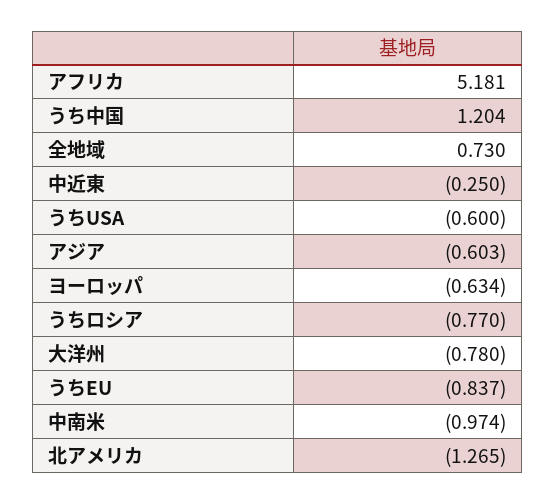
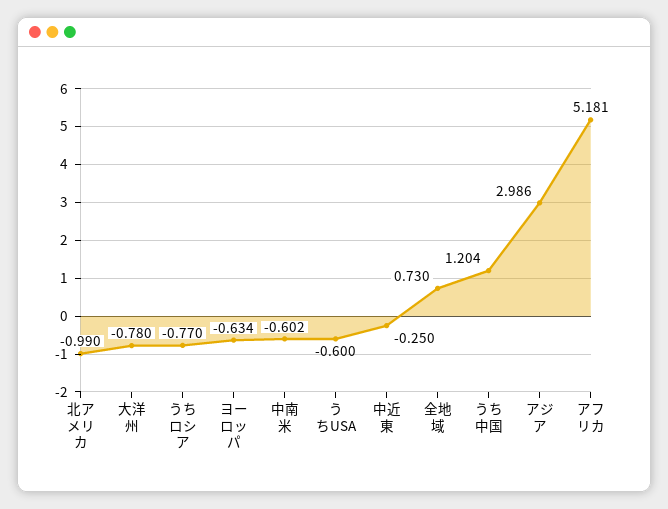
アジア: -0.603 -> 2.986
うちEU: -0.837 -> none
中南米: -0.974 -> -0.602
北アメリカ: -1.265 -> -0.99

